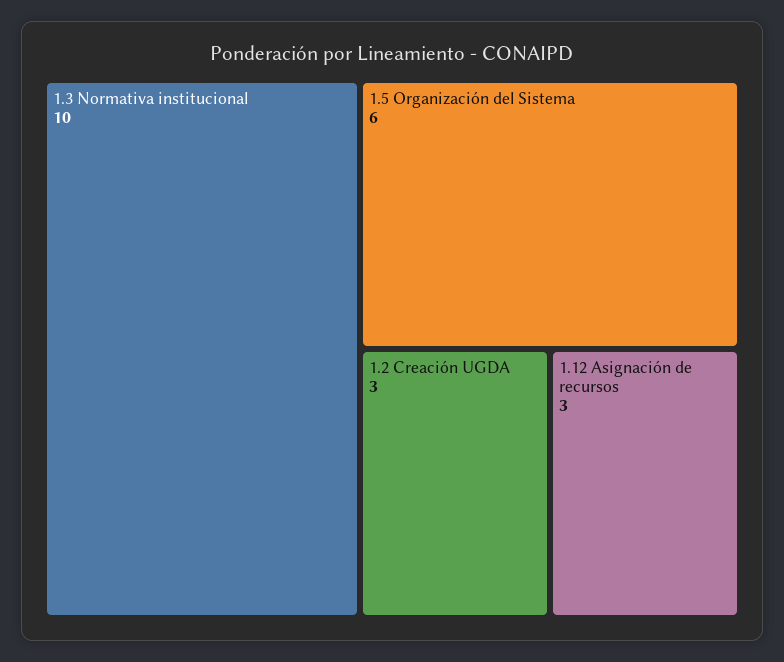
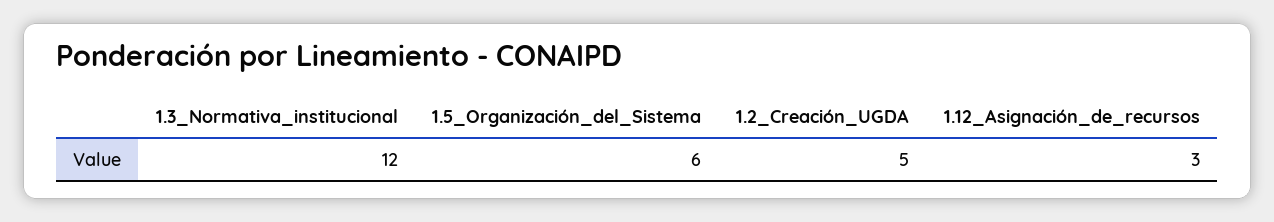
1.3 Normativa institucional: 10 -> 12
1.2 Creación UGDA: 3 -> 5

